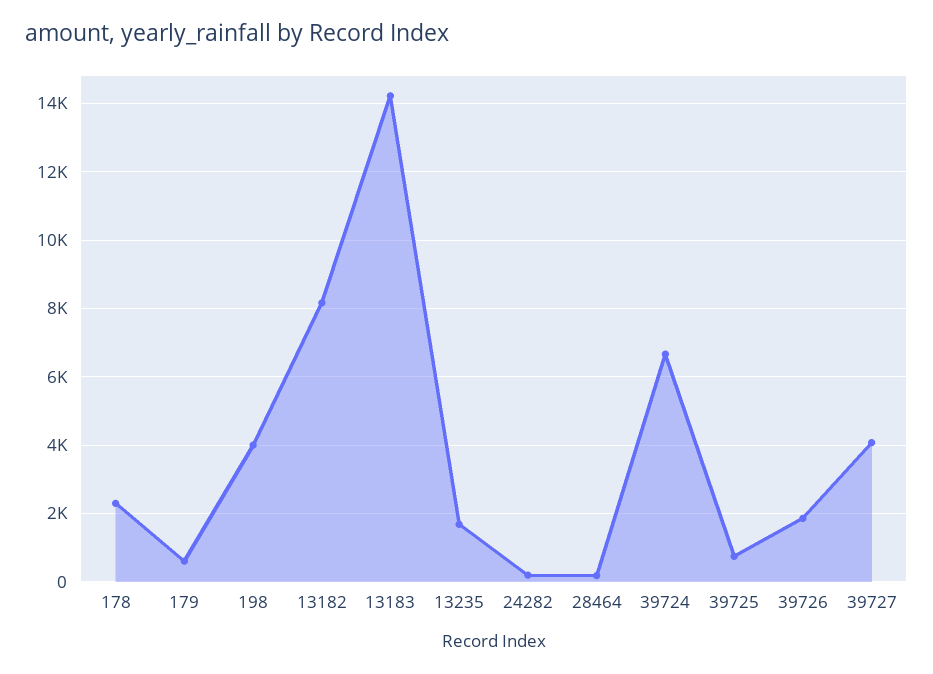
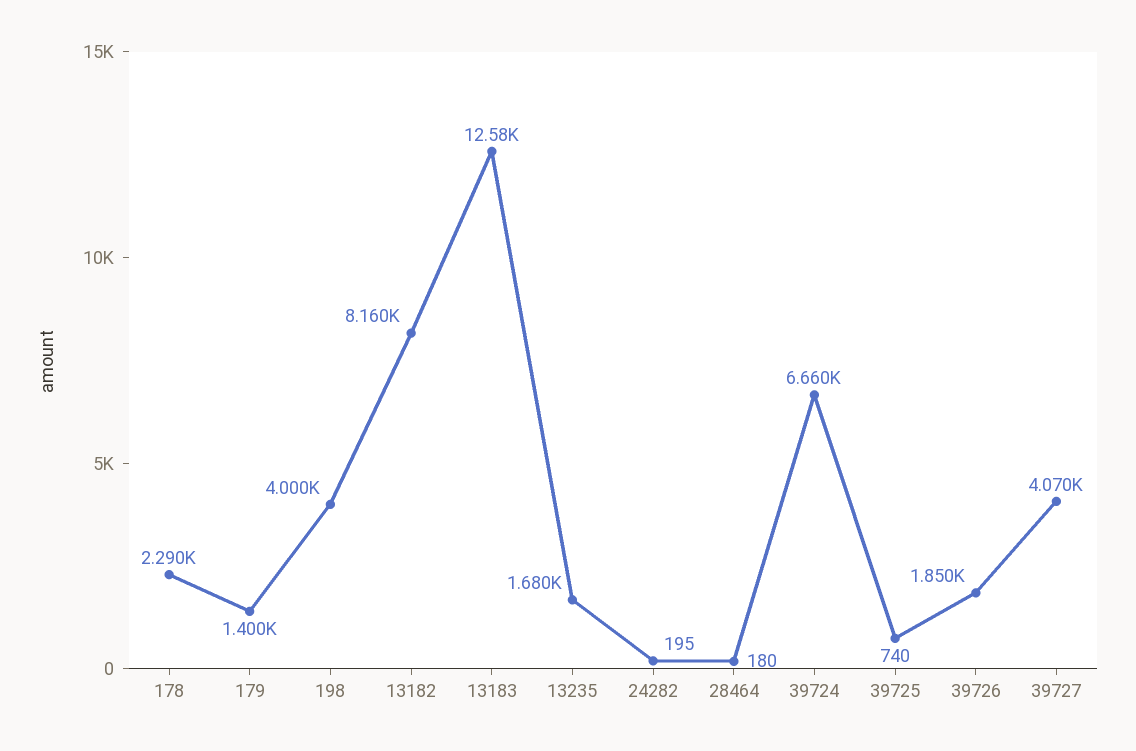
179: 600 -> 1400
13183: 14200 -> 12580

